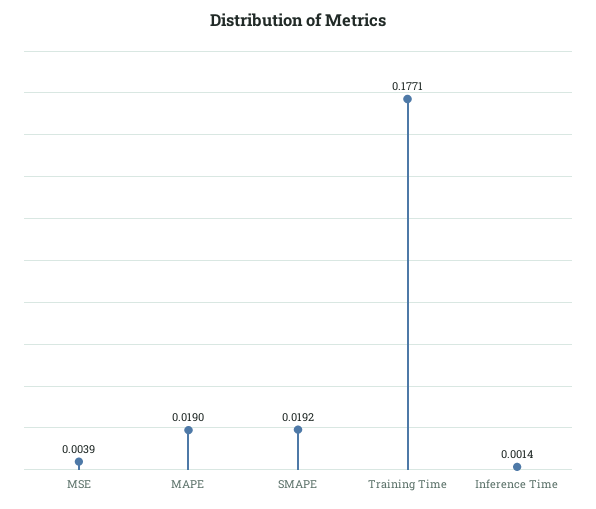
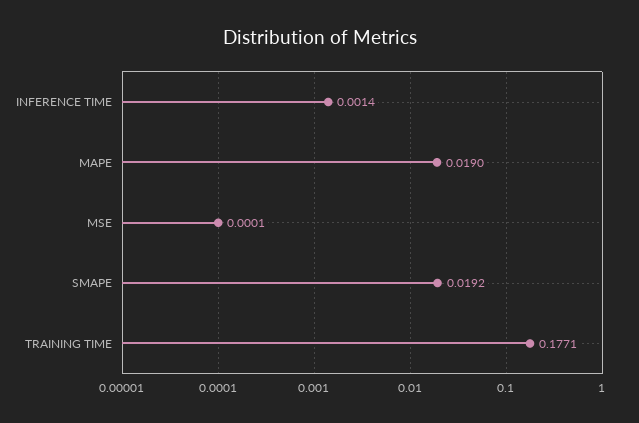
MSE: 0.0039 -> 0.0001

